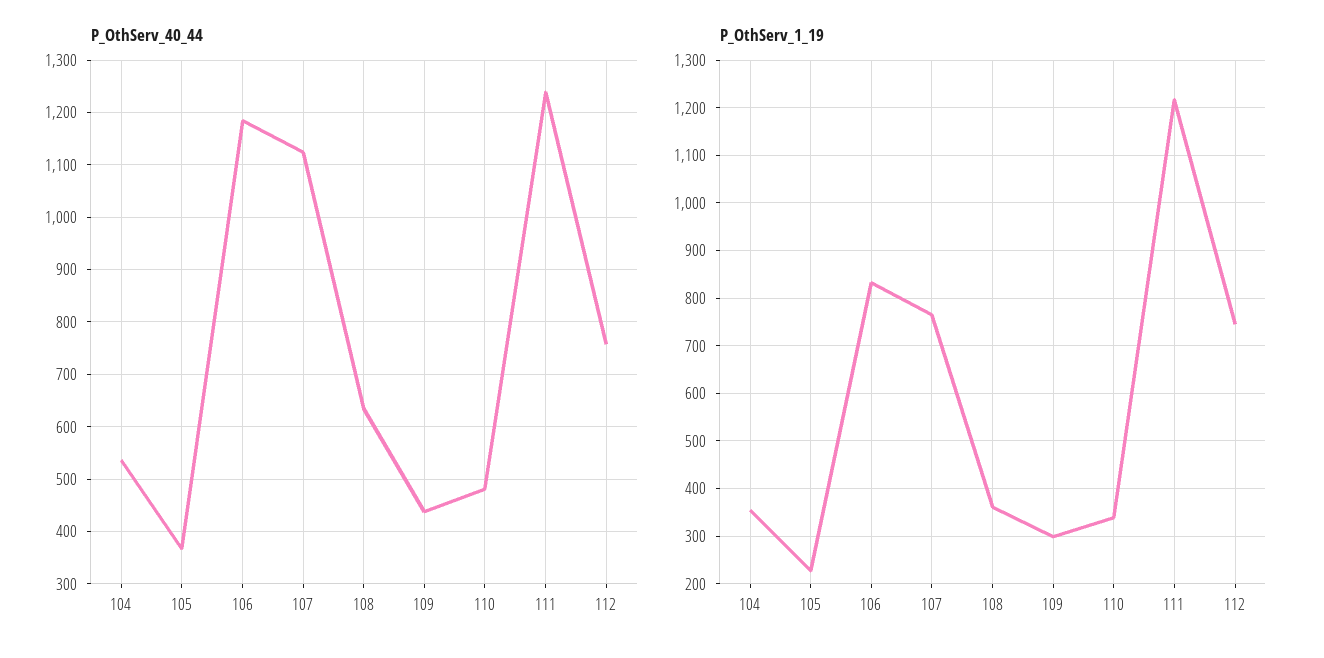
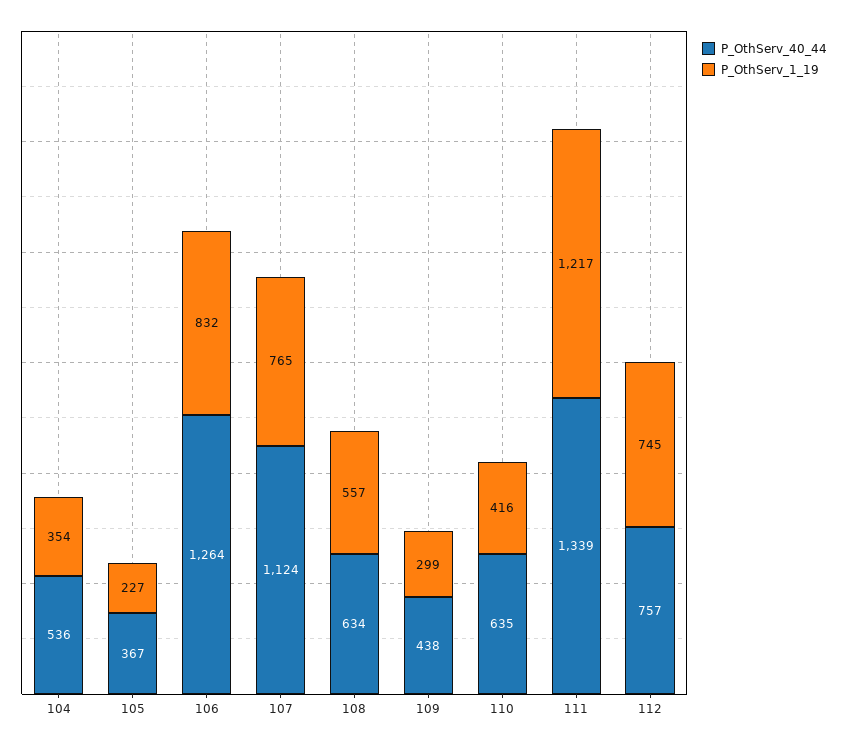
P_OthServ_40_44, 106: 1180 -> 1264
P_OthServ_40_44, 110: 480 -> 635
P_OthServ_40_44, 111: 1240 -> 1339
P_OthServ_1_19, 108: 360 -> 557
P_OthServ_1_19, 110: 340 -> 416

